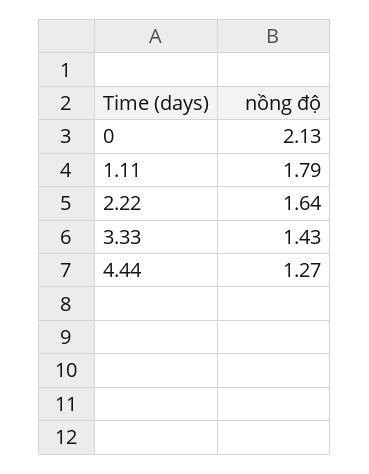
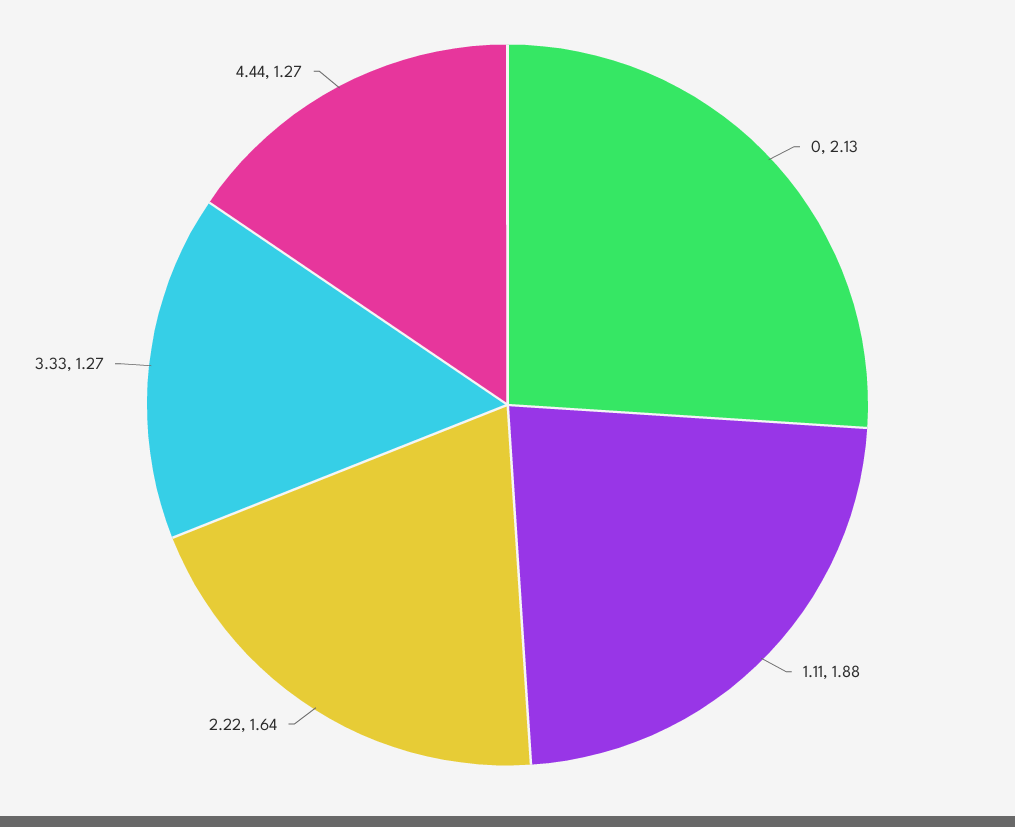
1.11: 1.79 -> 1.88
3.33: 1.43 -> 1.27

